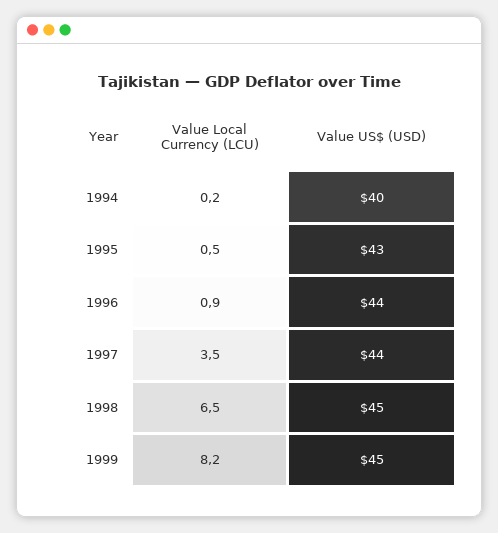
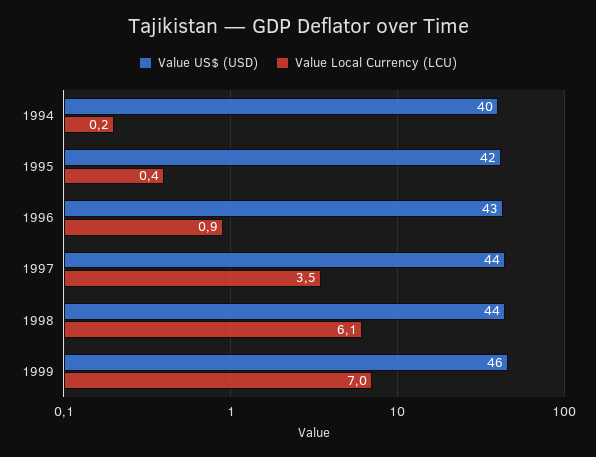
Value Local Currency (LCU), 1995: 0.5 -> 0.4
Value US$ (USD), 1995: 43 -> 42
Value US$ (USD), 1996: 44 -> 43
Value Local Currency (LCU), 1998: 6.5 -> 6.1
Value US$ (USD), 1998: 45 -> 44
Value Local Currency (LCU), 1999: 8.2 -> 7
Value US$ (USD), 1999: 45 -> 46

